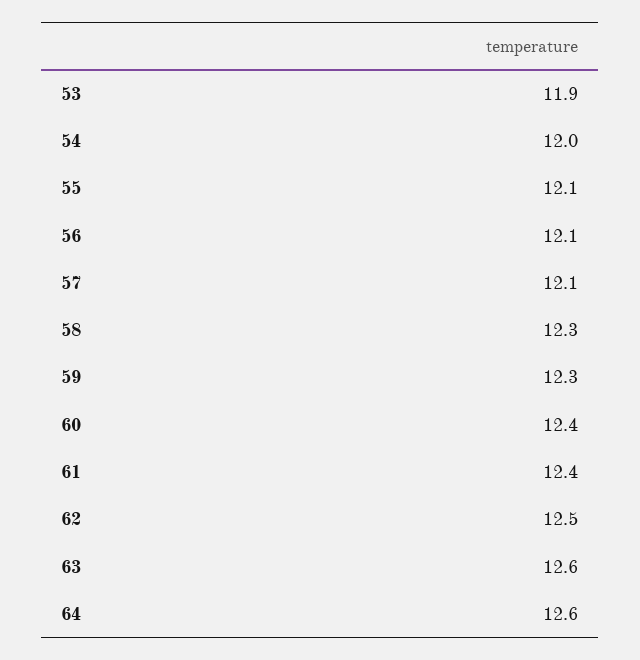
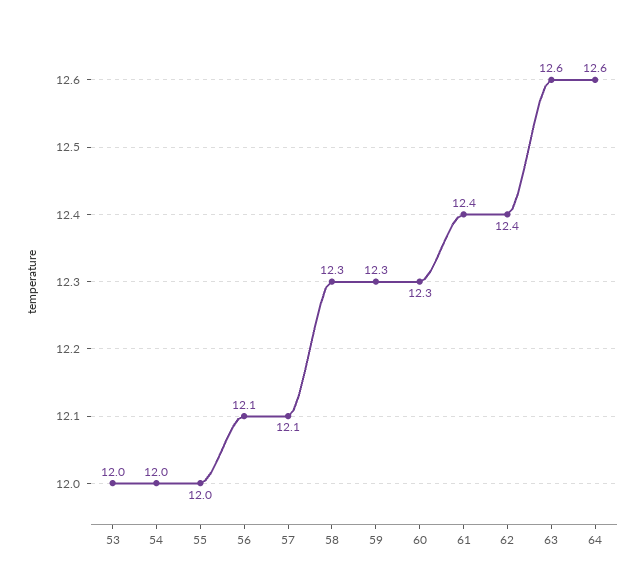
53: 11.9 -> 12
55: 12.1 -> 12
60: 12.4 -> 12.3
62: 12.5 -> 12.4

